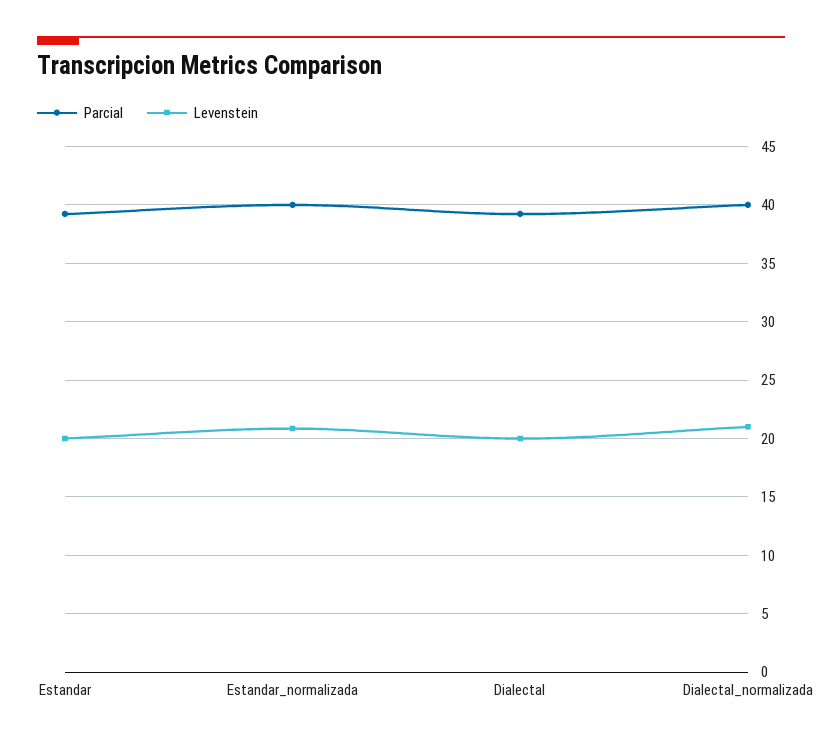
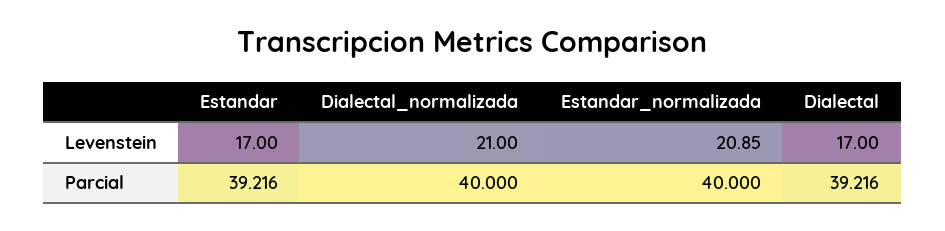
Levenstein, Estandar: 20 -> 17
Levenstein, Dialectal: 20 -> 17

